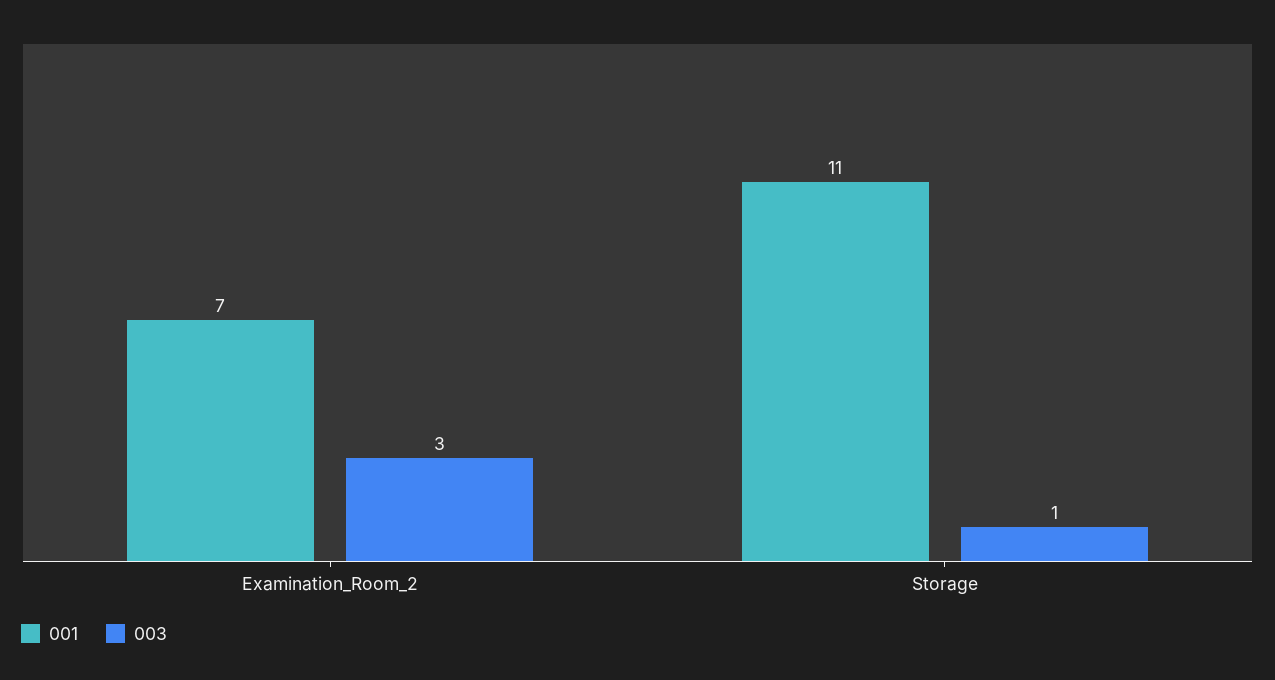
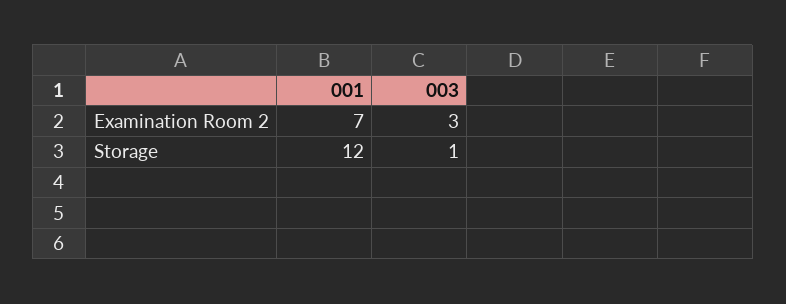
001, Storage: 11 -> 12

